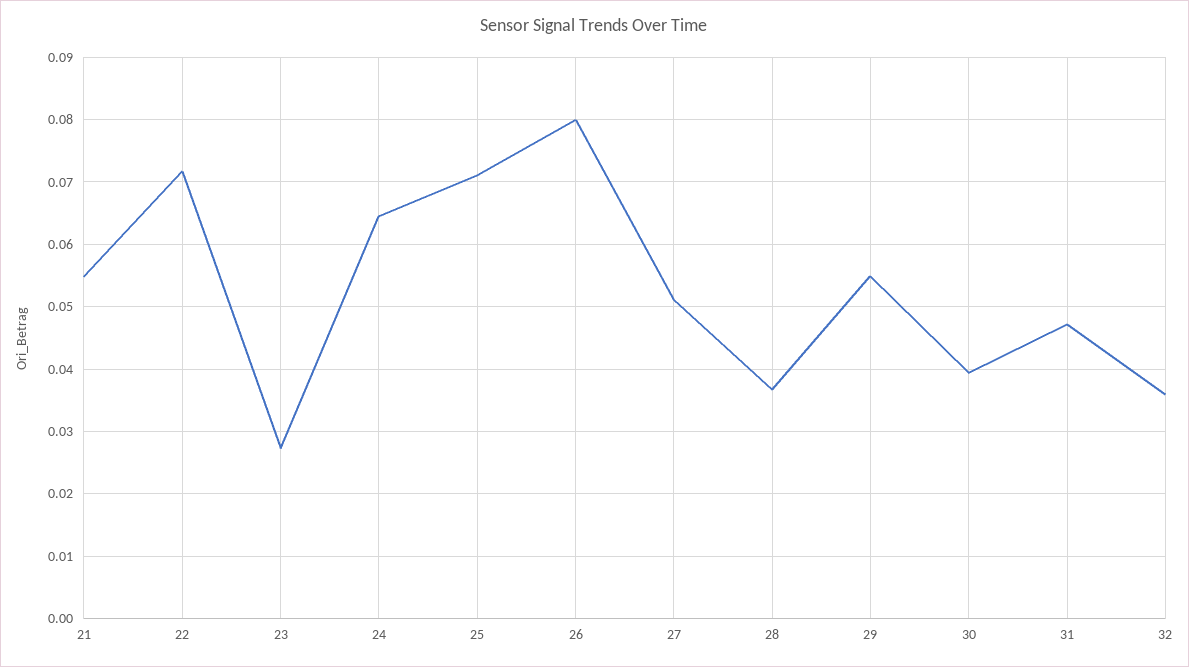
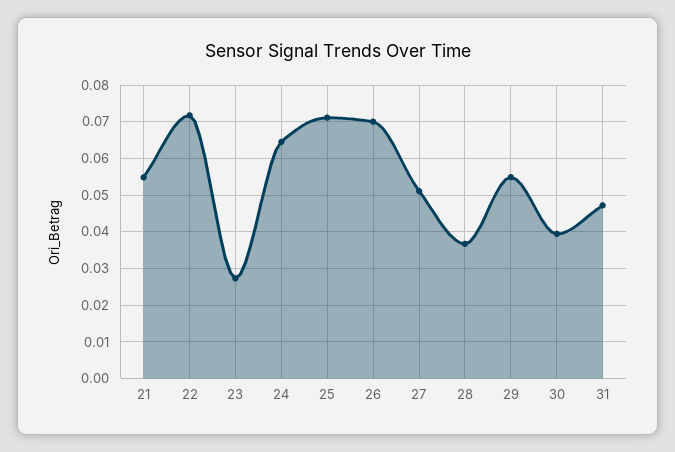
26: 0.08 -> 0.07
32: 0.036 -> none

